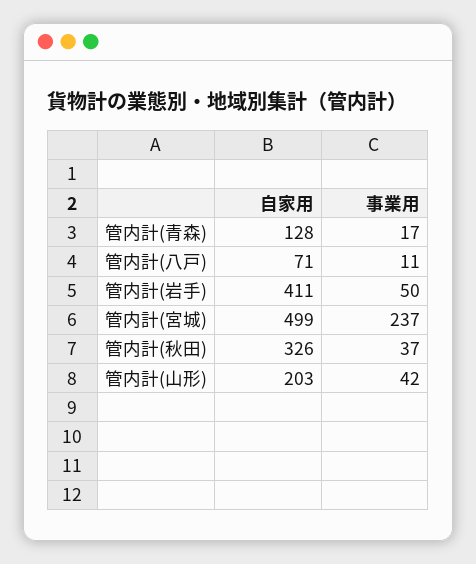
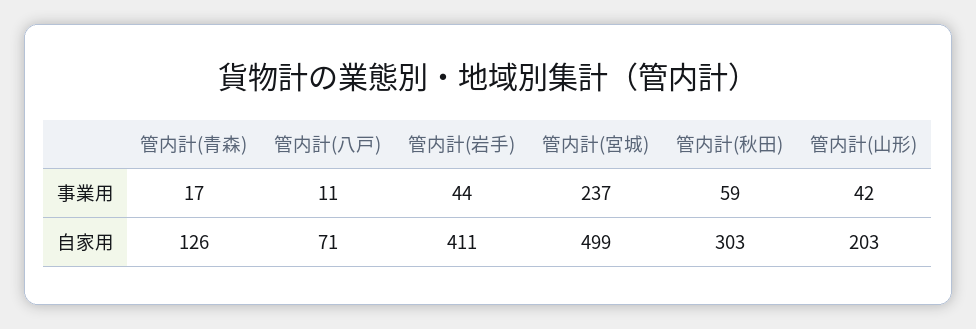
自家用, 管内計(青森): 128 -> 126
事業用, 管内計(岩手): 50 -> 44
自家用, 管内計(秋田): 326 -> 303
事業用, 管内計(秋田): 37 -> 59

